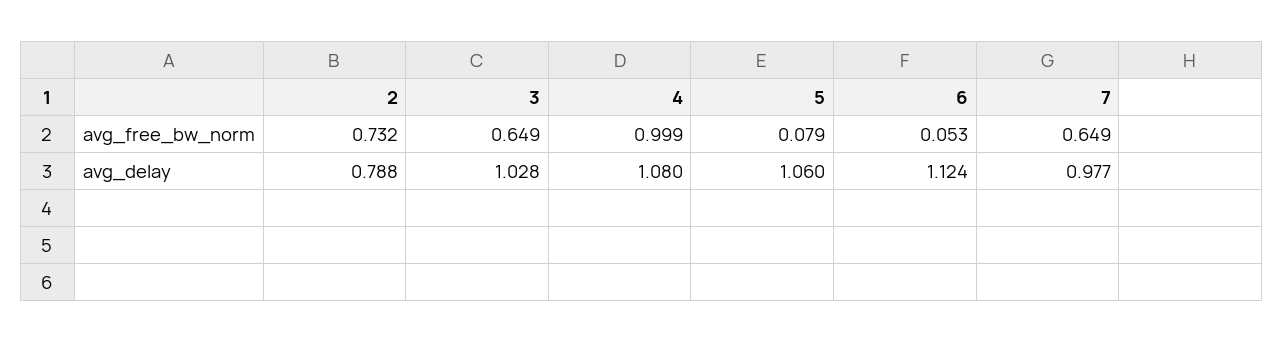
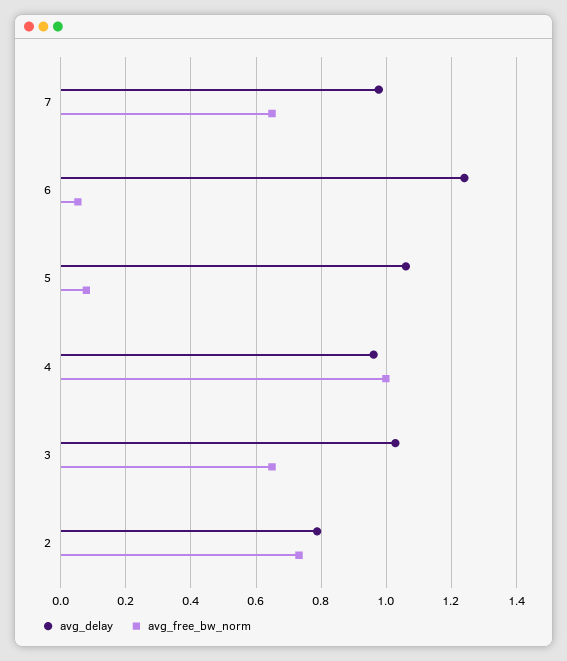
avg_delay, 4: 1.08 -> 0.96
avg_delay, 6: 1.124 -> 1.24

